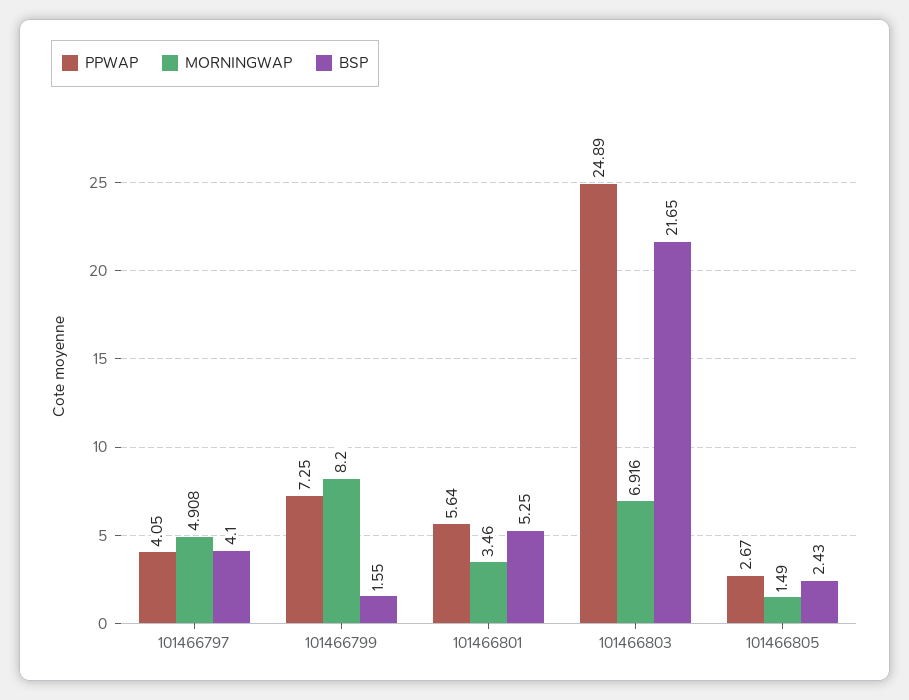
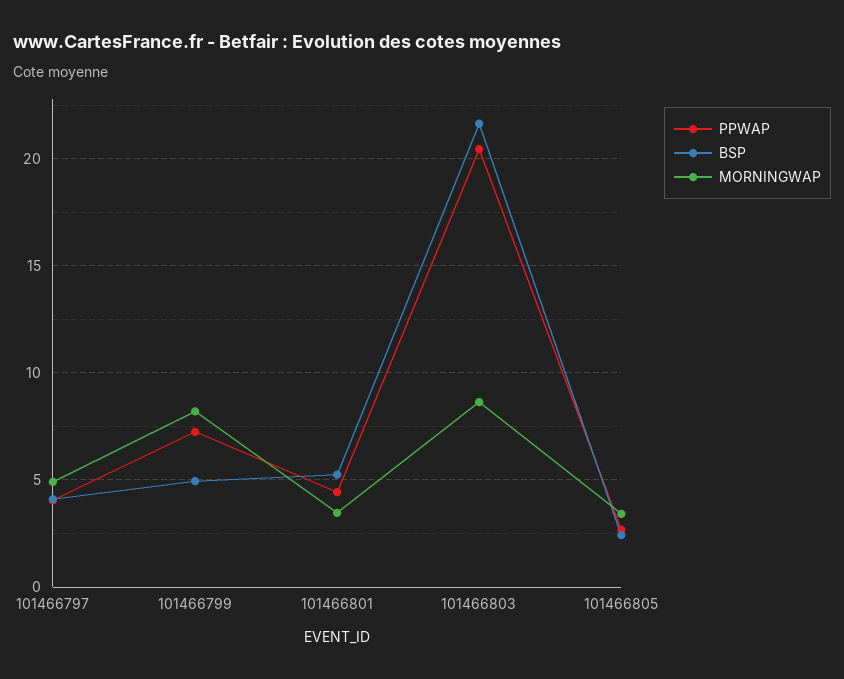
BSP, 101466799: 1.55 -> 5
PPWAP, 101466801: 5.64 -> 4.5
PPWAP, 101466803: 24.89 -> 20.5
MORNINGWAP, 101466803: 6.916 -> 8.5
MORNINGWAP, 101466805: 1.49 -> 3.5

